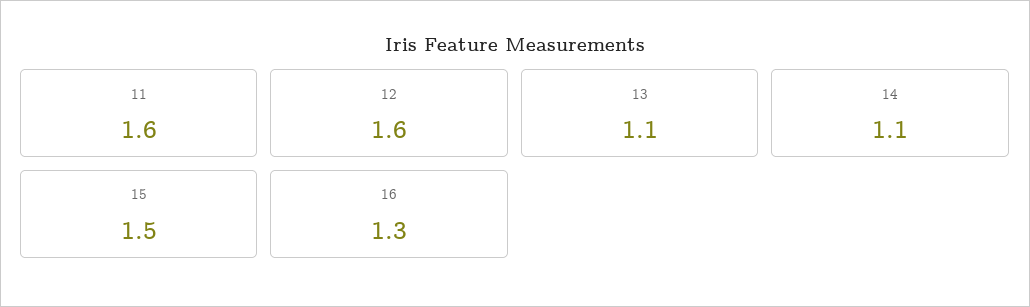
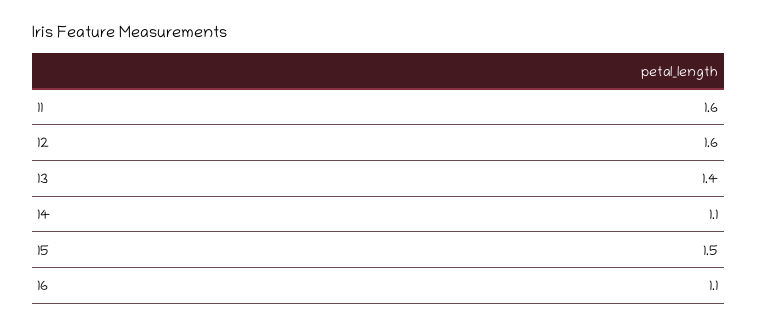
13: 1.1 -> 1.4
16: 1.3 -> 1.1

